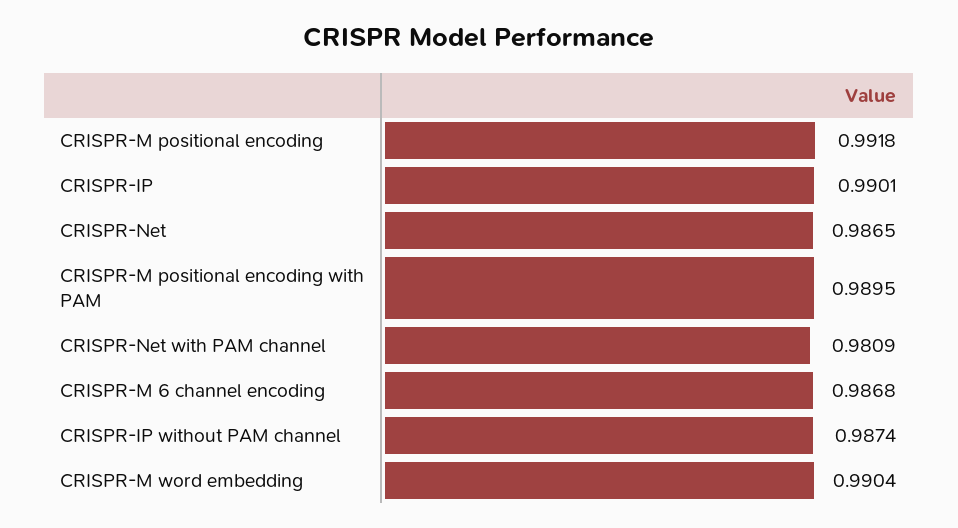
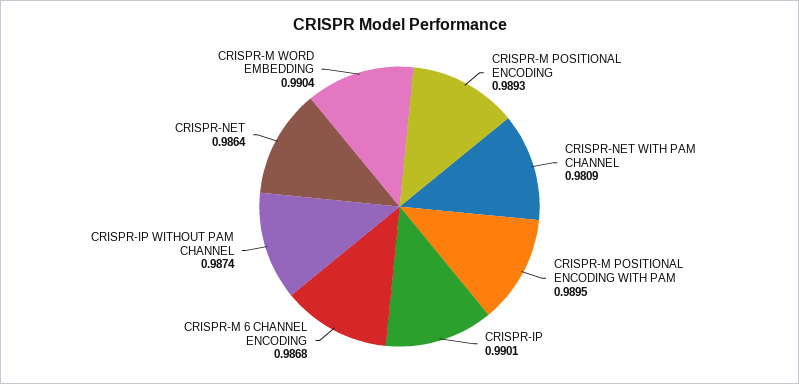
CRISPR-M positional encoding: 0.9918 -> 0.9893
CRISPR-Net: 0.9865 -> 0.9864

